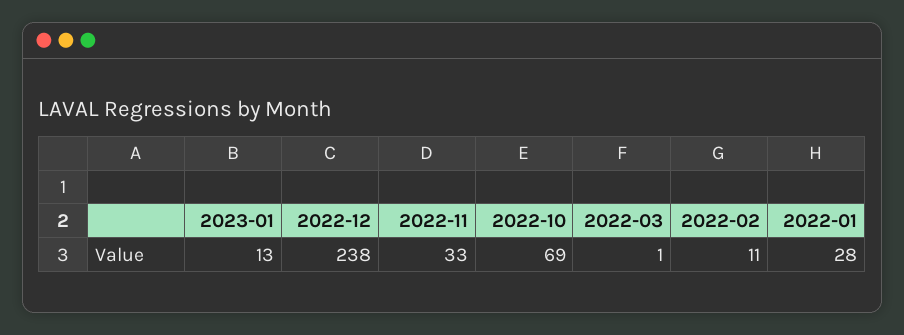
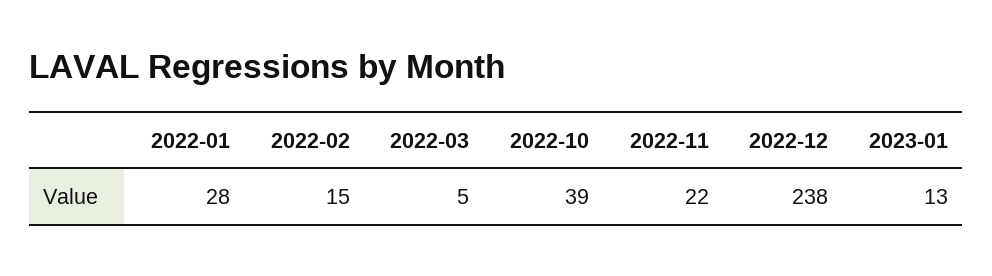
2022-11: 33 -> 22
2022-10: 69 -> 39
2022-03: 1 -> 5
2022-02: 11 -> 15

